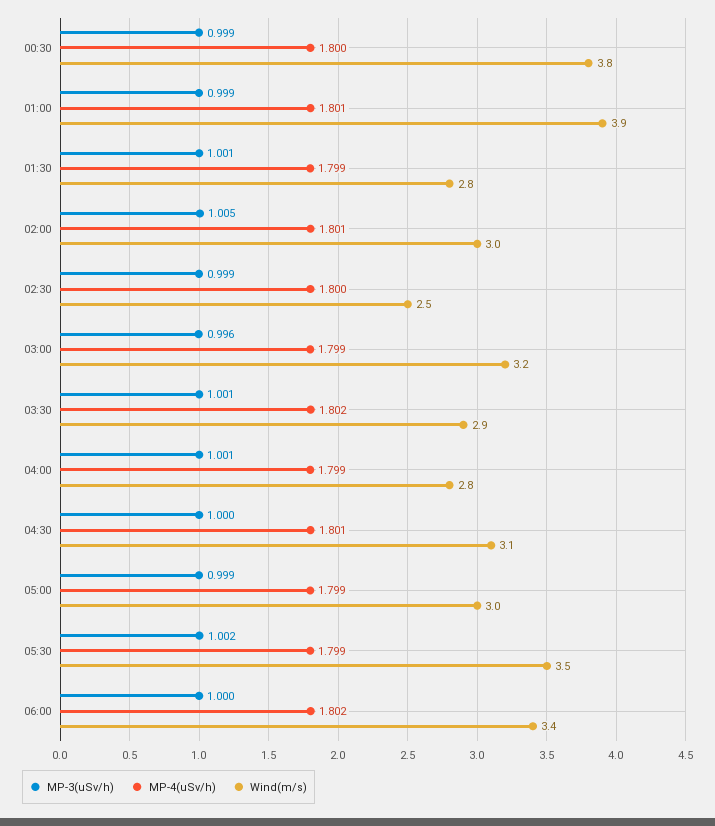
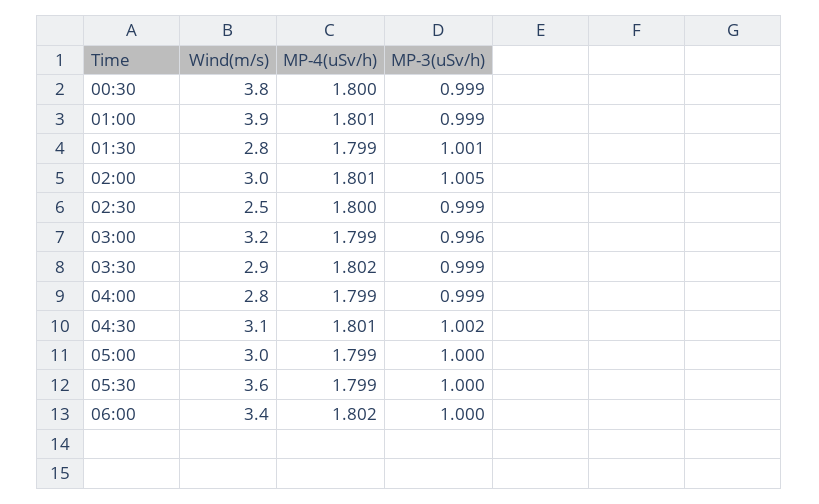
MP-3(uSv/h), 03:30: 1.001 -> 0.999
MP-3(uSv/h), 04:00: 1.001 -> 0.999
MP-3(uSv/h), 04:30: 1 -> 1.002
MP-3(uSv/h), 05:00: 0.999 -> 1
MP-3(uSv/h), 05:30: 1.002 -> 1
Wind(m/s), 05:30: 3.5 -> 3.6

